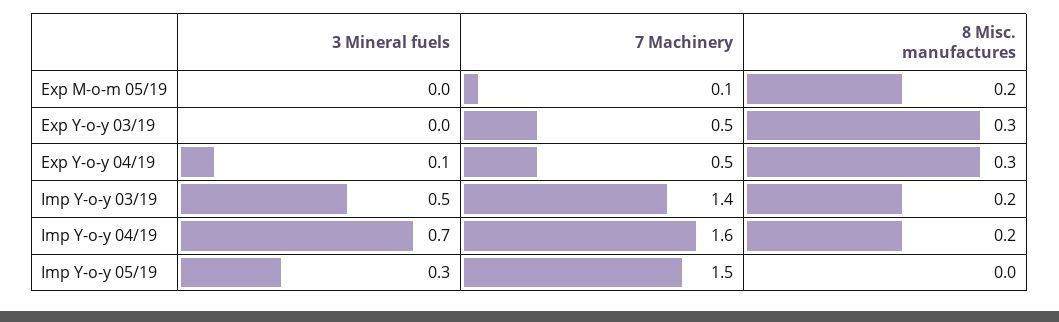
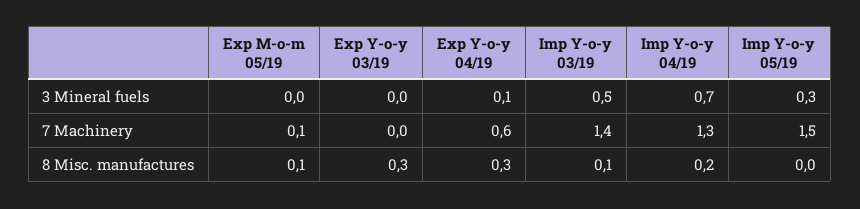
8 Misc. manufactures, Exp M-o-m 05/19: 0.2 -> 0.1
7 Machinery, Exp Y-o-y 03/19: 0.5 -> 0
7 Machinery, Exp Y-o-y 04/19: 0.5 -> 0.6
8 Misc. manufactures, Imp Y-o-y 03/19: 0.2 -> 0.1
7 Machinery, Imp Y-o-y 04/19: 1.6 -> 1.3

